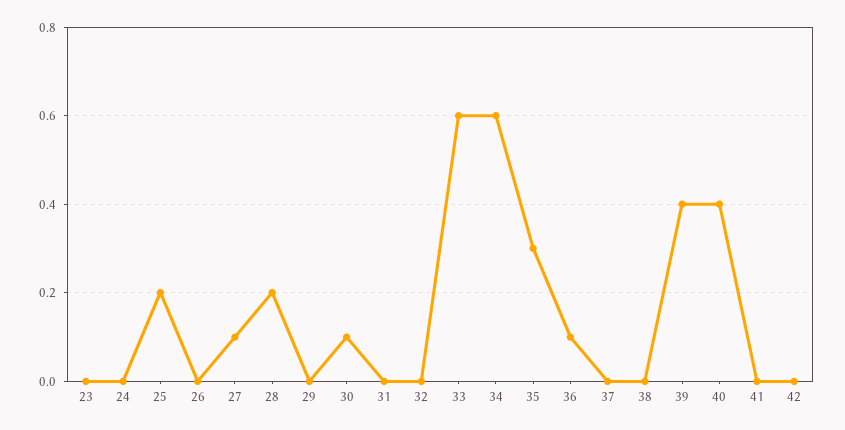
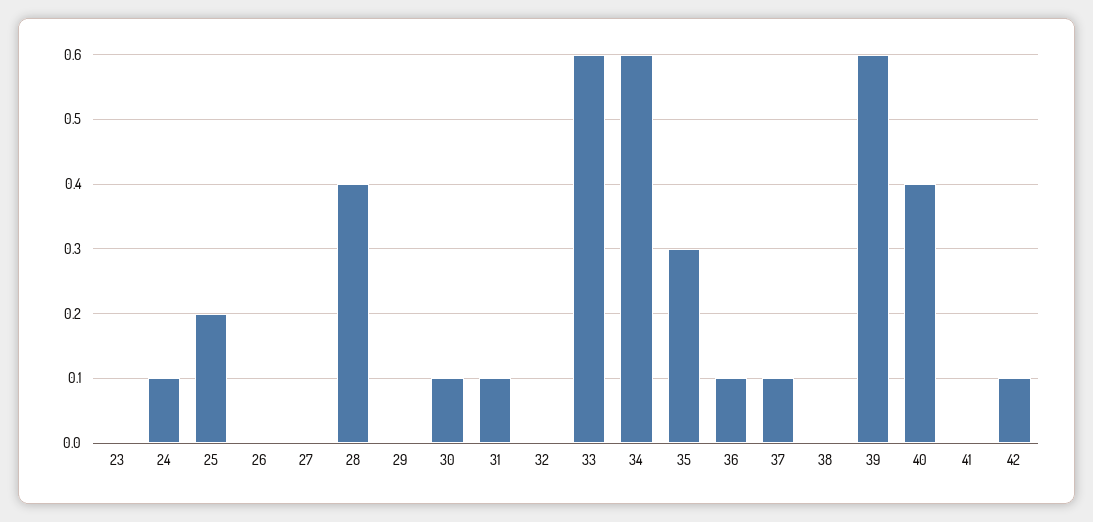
24: 0 -> 0.1
27: 0.1 -> 0
28: 0.2 -> 0.4
31: 0 -> 0.1
37: 0 -> 0.1
39: 0.4 -> 0.6
42: 0 -> 0.1

